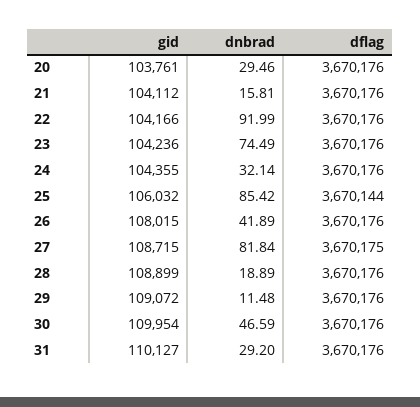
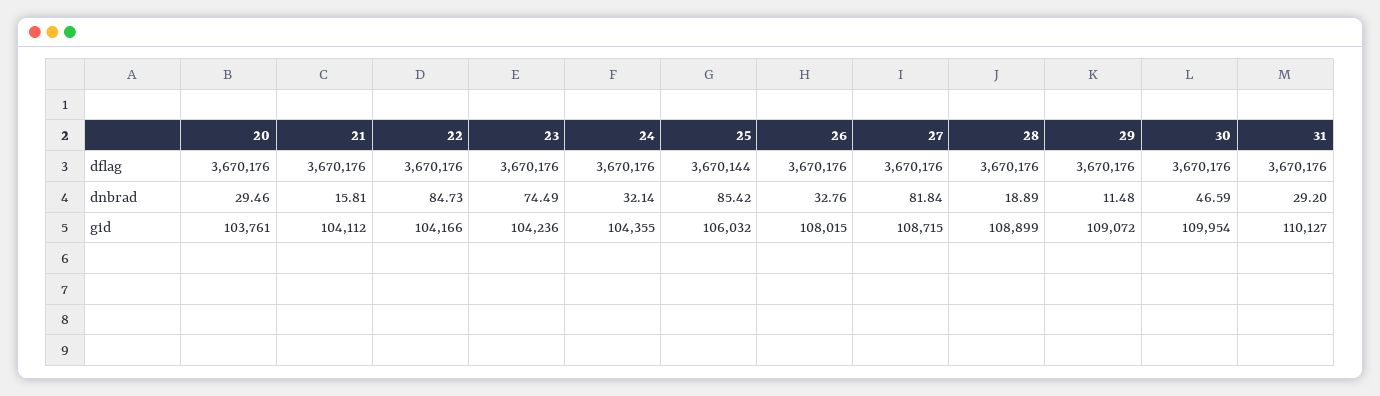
dnbrad, 22: 91.99 -> 84.73
dnbrad, 26: 41.89 -> 32.76
dflag, 27: 3670175 -> 3670176

